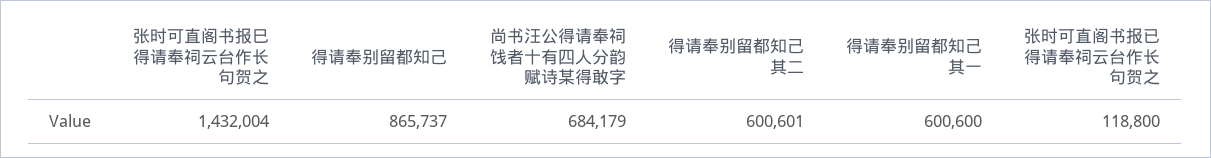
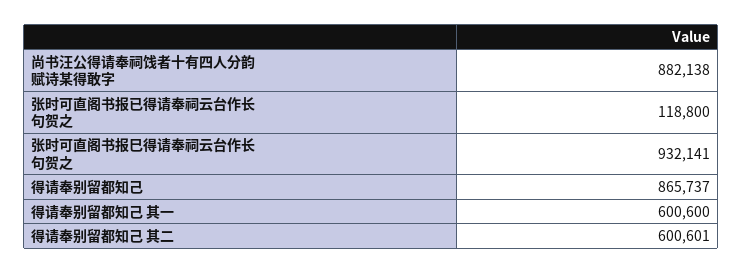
张时可直阁书报巳得请奉祠云台作长句贺之: 1432004 -> 932141
尚书汪公得请奉祠饯者十有四人分韵赋诗某得敢字: 684179 -> 882138

